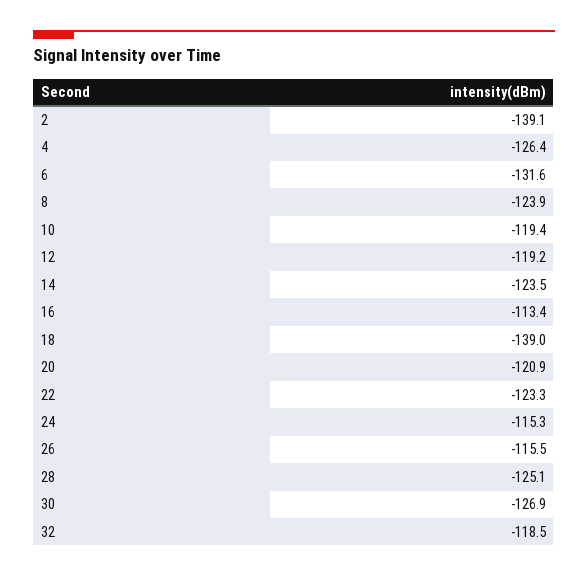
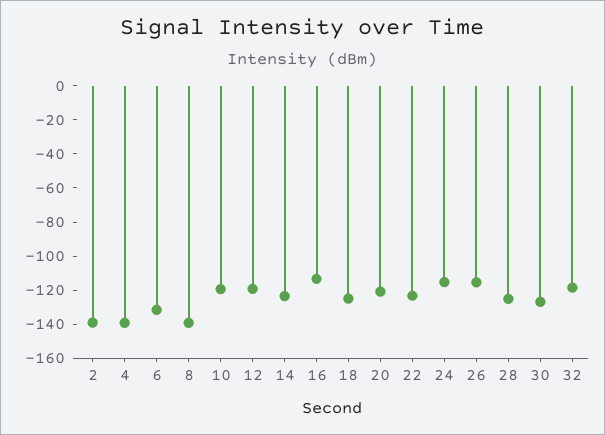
4: -126.4 -> -140
8: -123.9 -> -140
18: -139 -> -125

